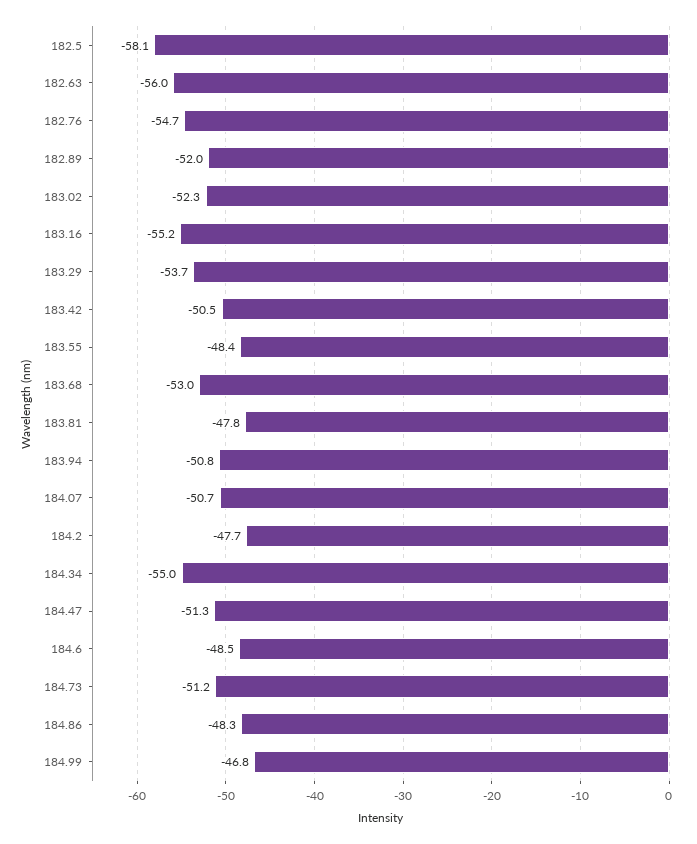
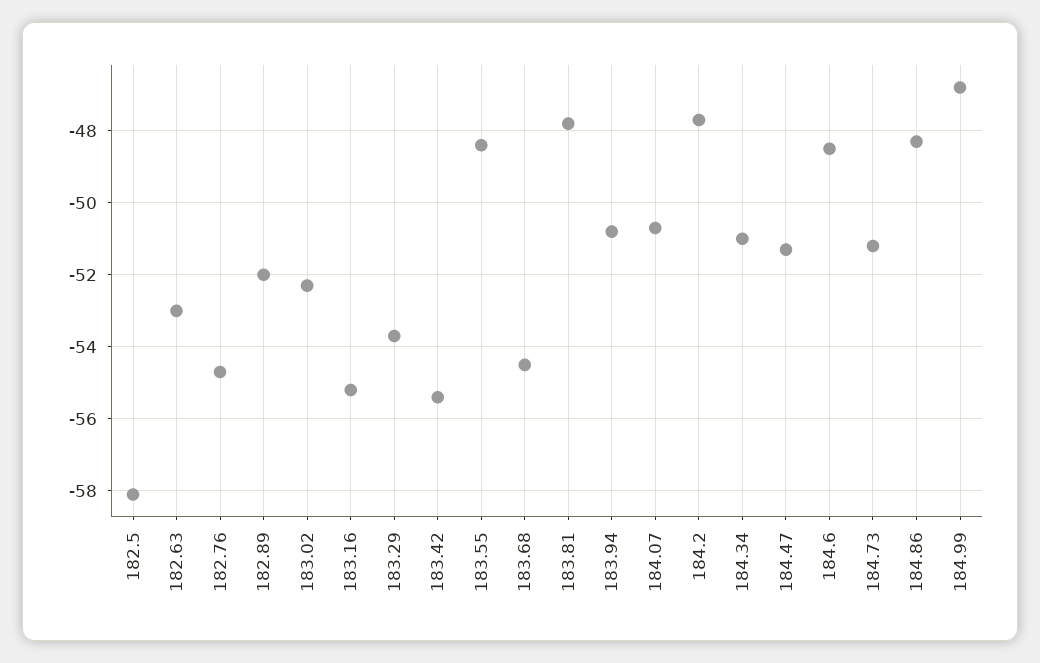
182.63: -56 -> -53
183.42: -50.5 -> -55.5
183.68: -53 -> -54.5
184.34: -55 -> -51

